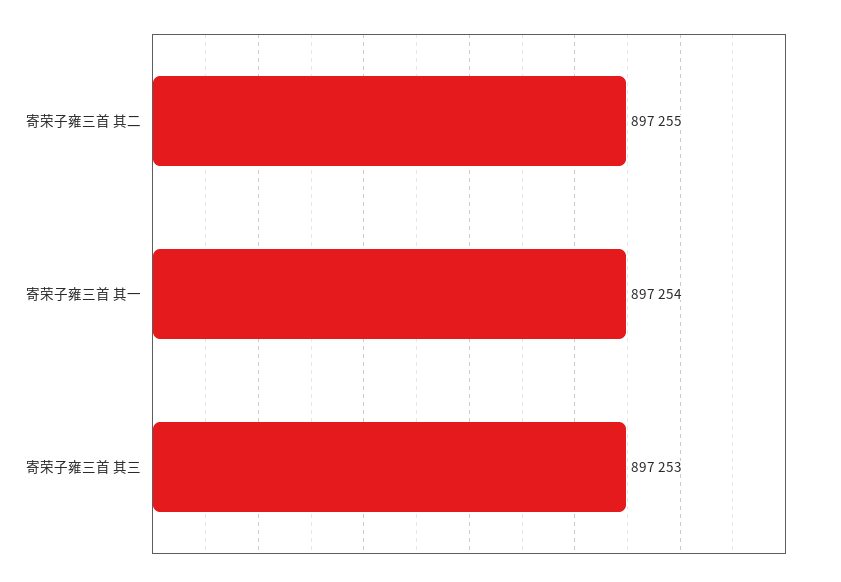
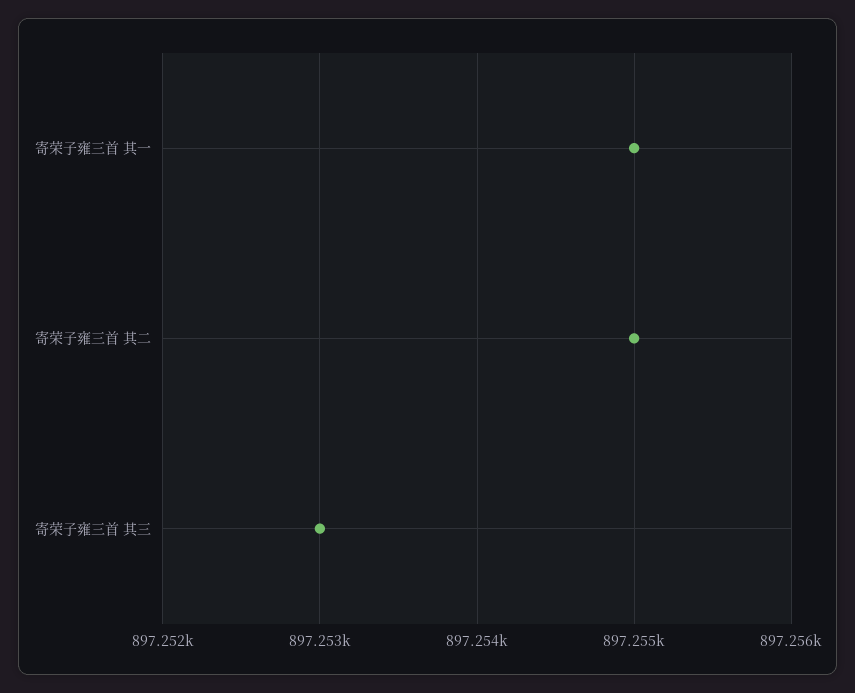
寄荣子雍三首 其一: 897254 -> 897255

